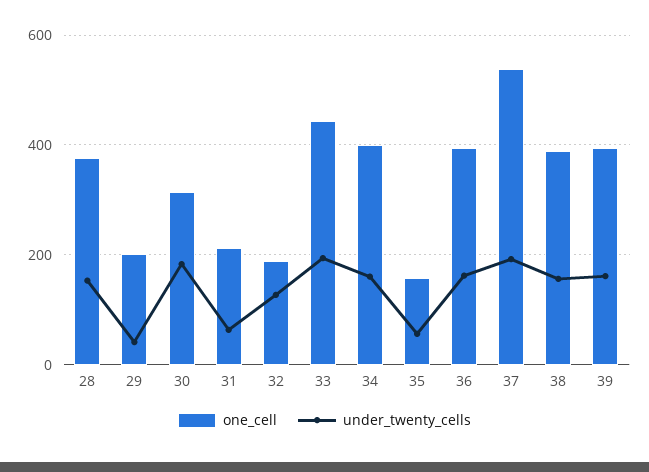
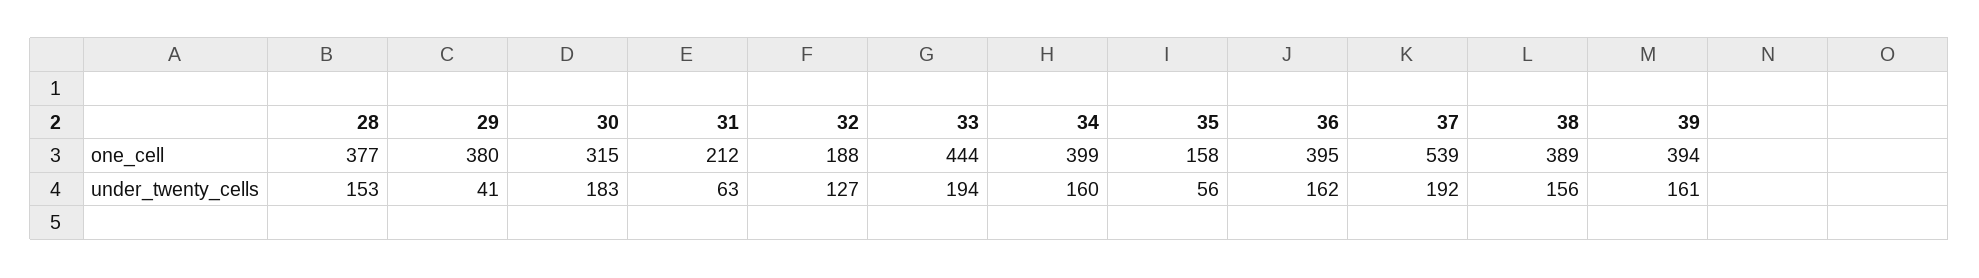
one_cell, 29: 200 -> 380

